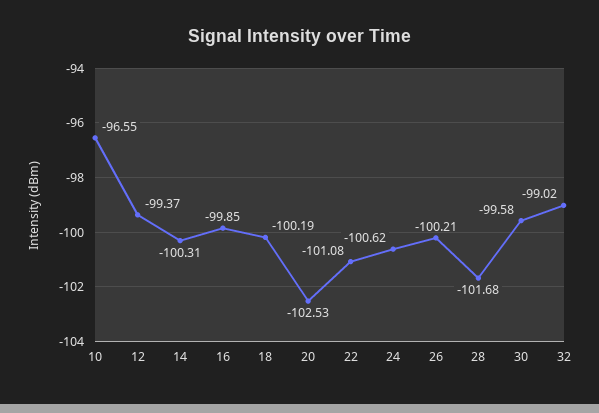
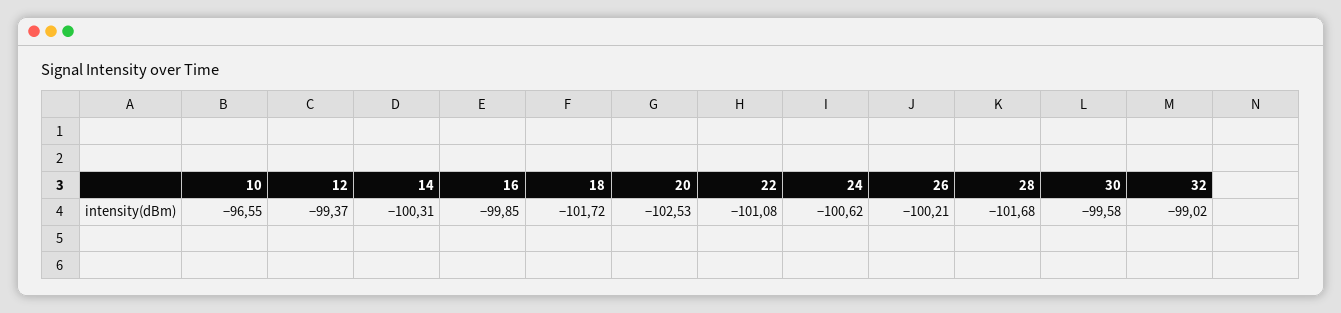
18: -100.19 -> -101.72

